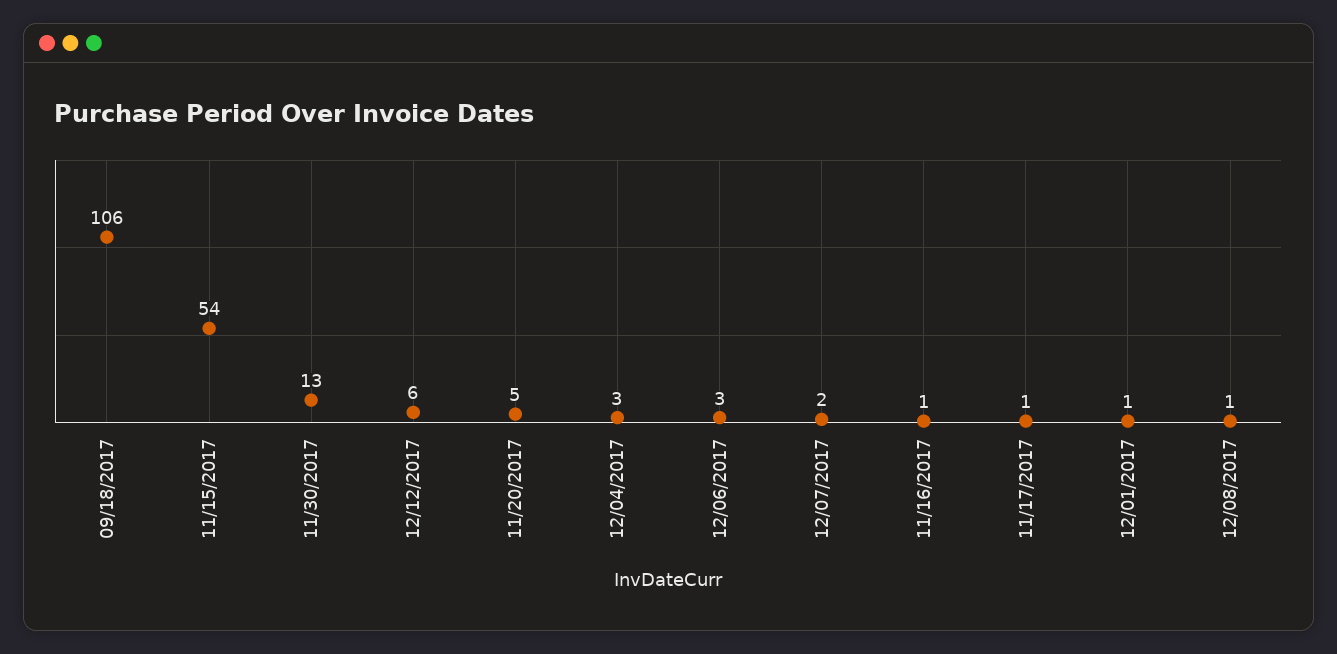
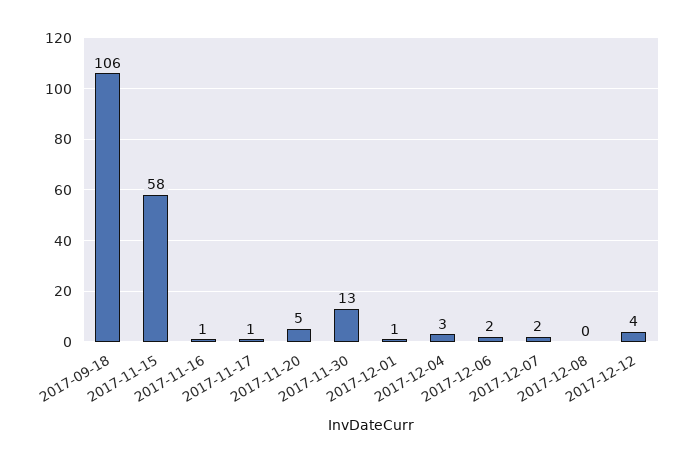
11/15/2017: 54 -> 58
12/12/2017: 6 -> 4
12/06/2017: 3 -> 2
12/08/2017: 1 -> 0

